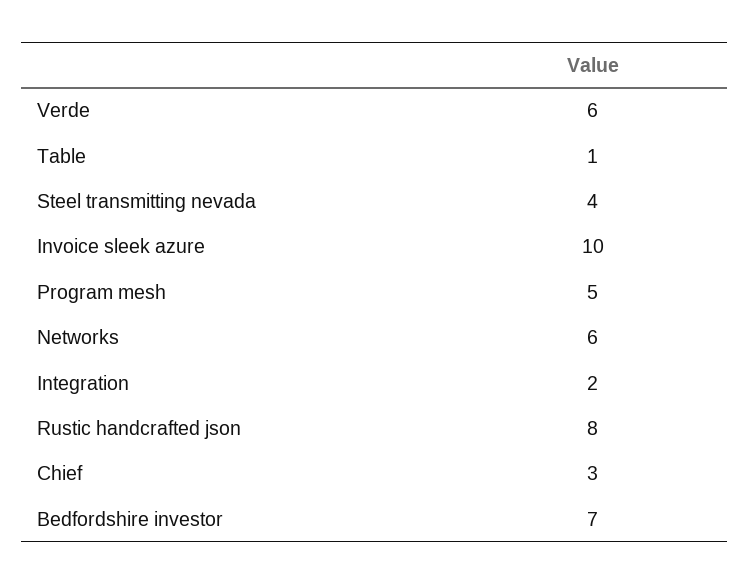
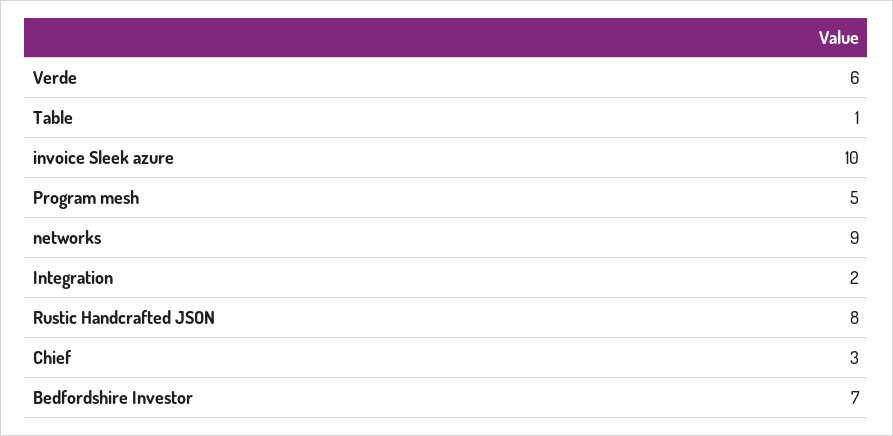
Steel transmitting nevada: 4 -> none
Networks: 6 -> 9

